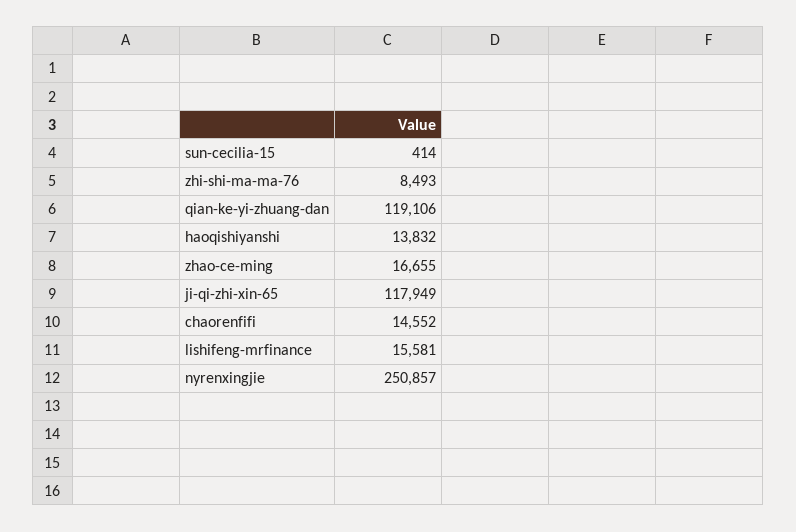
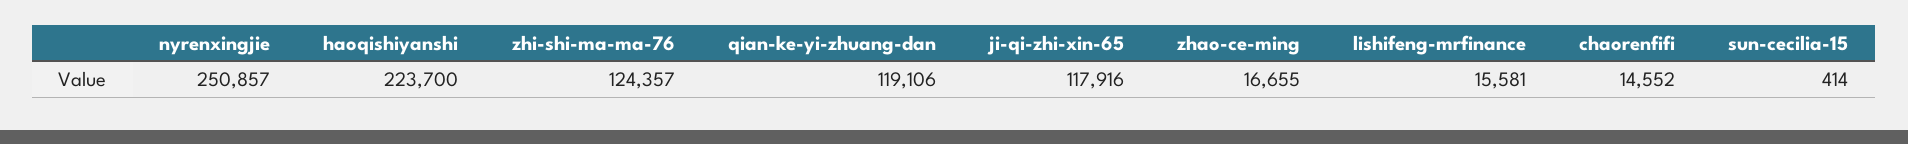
zhi-shi-ma-ma-76: 8493 -> 124357
haoqishiyanshi: 13832 -> 223700
ji-qi-zhi-xin-65: 117949 -> 117916

